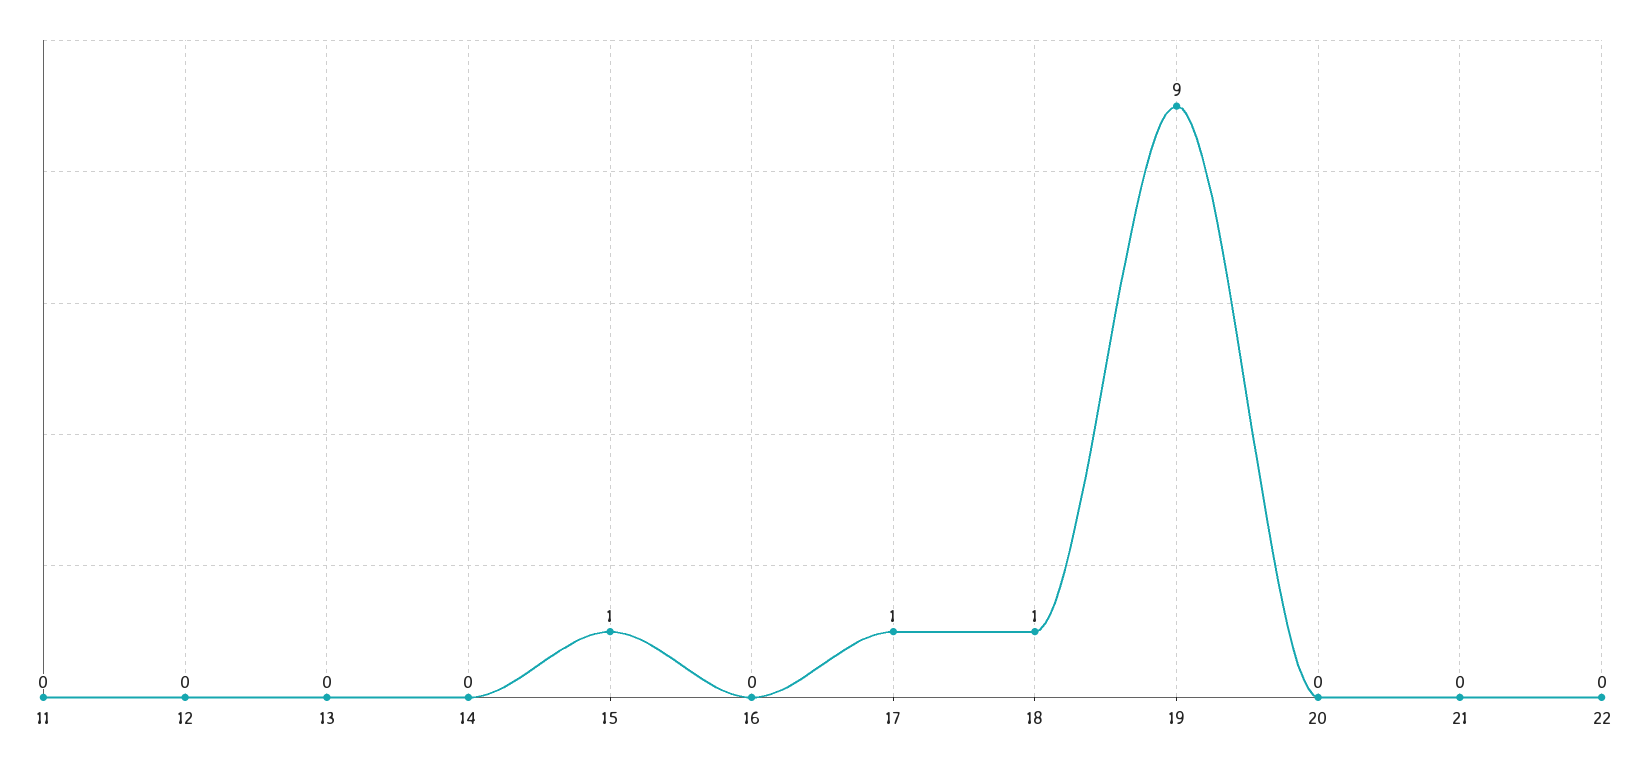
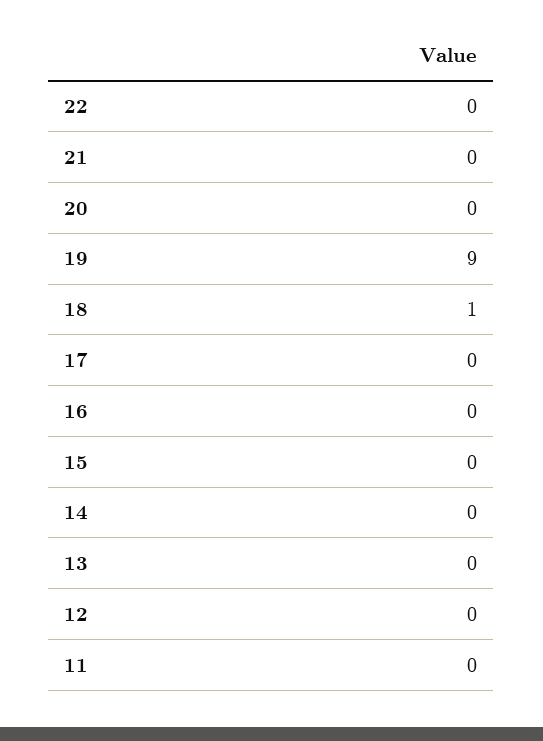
15: 1 -> 0
17: 1 -> 0

